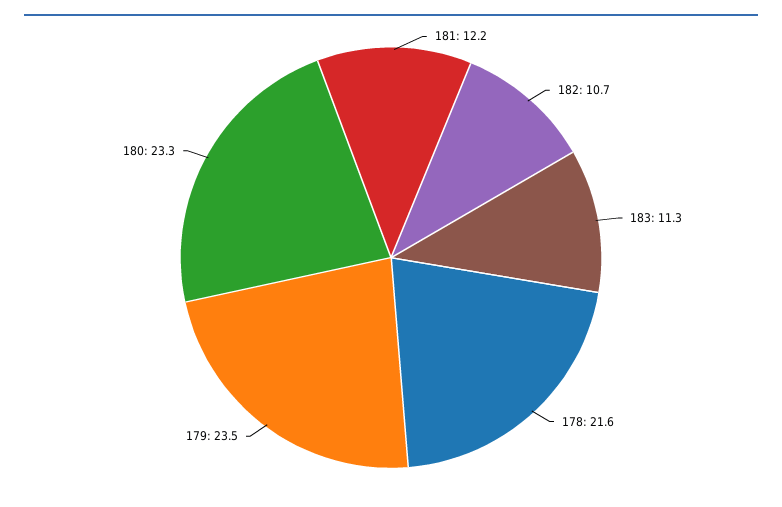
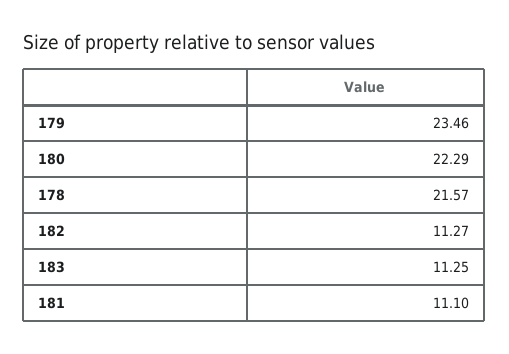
181: 12.2 -> 11.1
182: 10.7 -> 11.27
180: 23.3 -> 22.29

